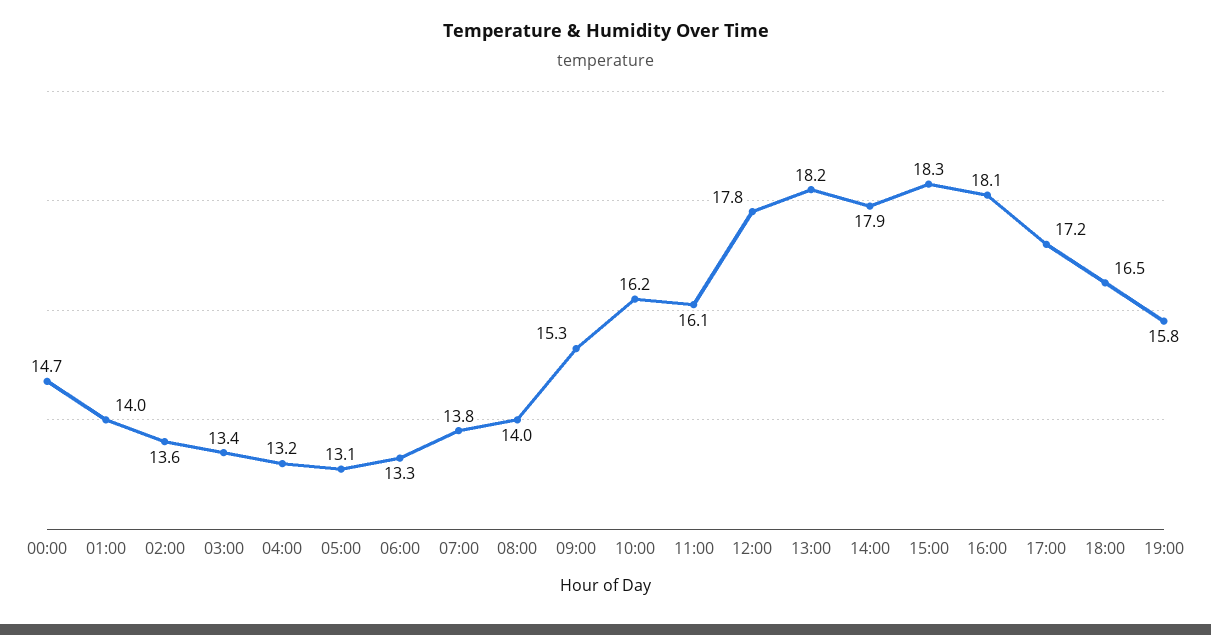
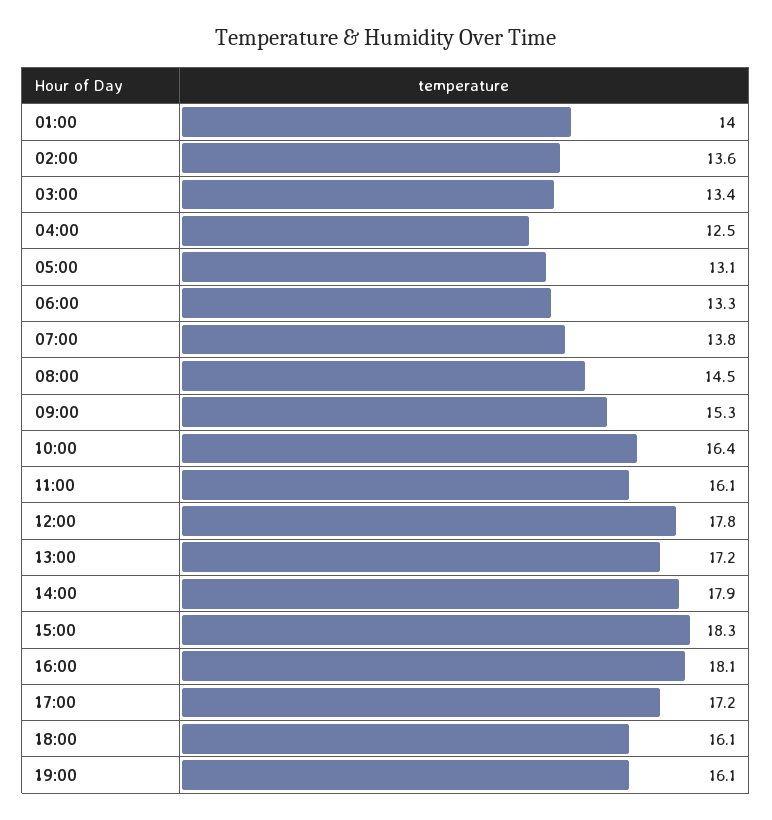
00:00: 14.7 -> none
04:00: 13.2 -> 12.5
08:00: 14 -> 14.5
10:00: 16.2 -> 16.4
13:00: 18.2 -> 17.2
18:00: 16.5 -> 16.1
19:00: 15.8 -> 16.1

